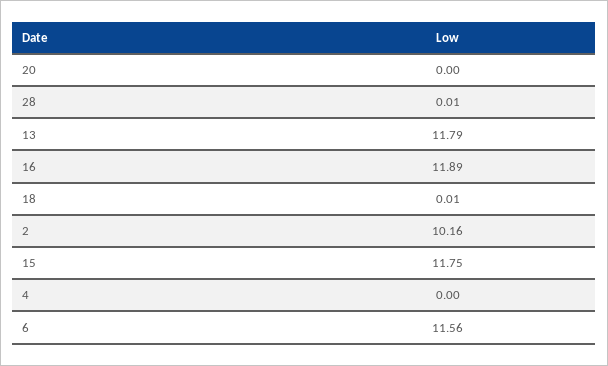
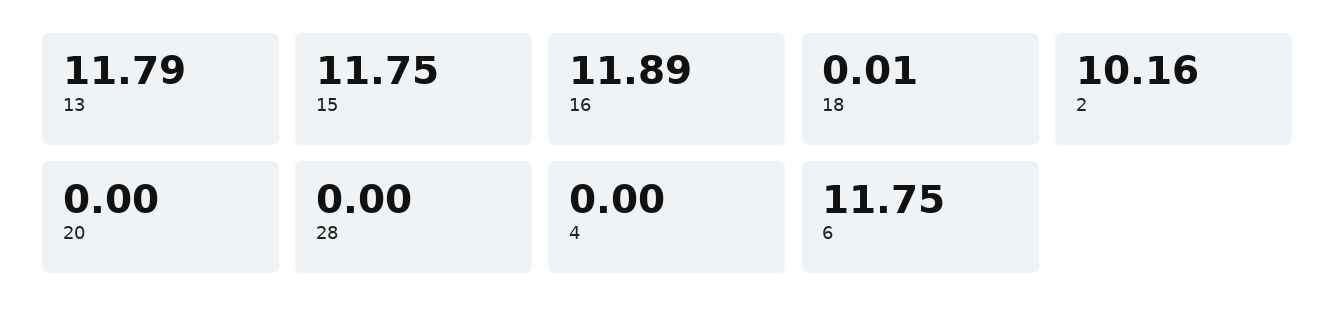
28: 0.01 -> 0
6: 11.56 -> 11.75

